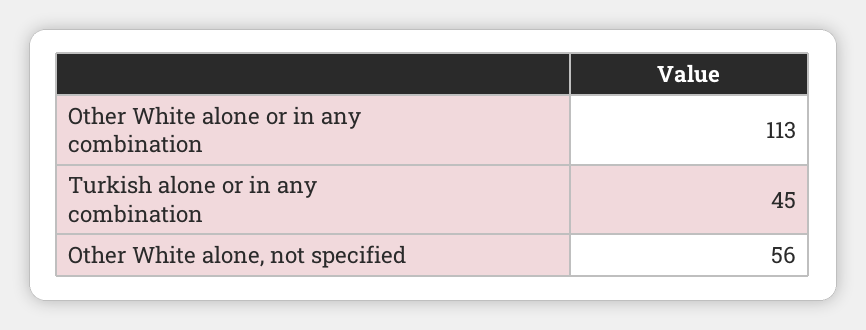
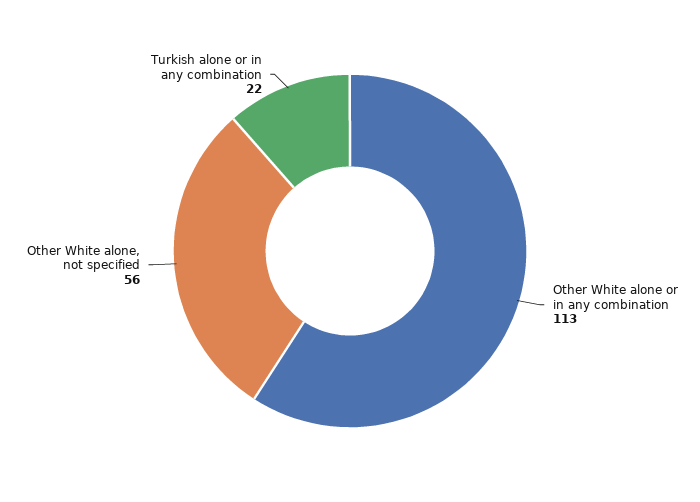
Turkish alone or in any combination: 45 -> 22

